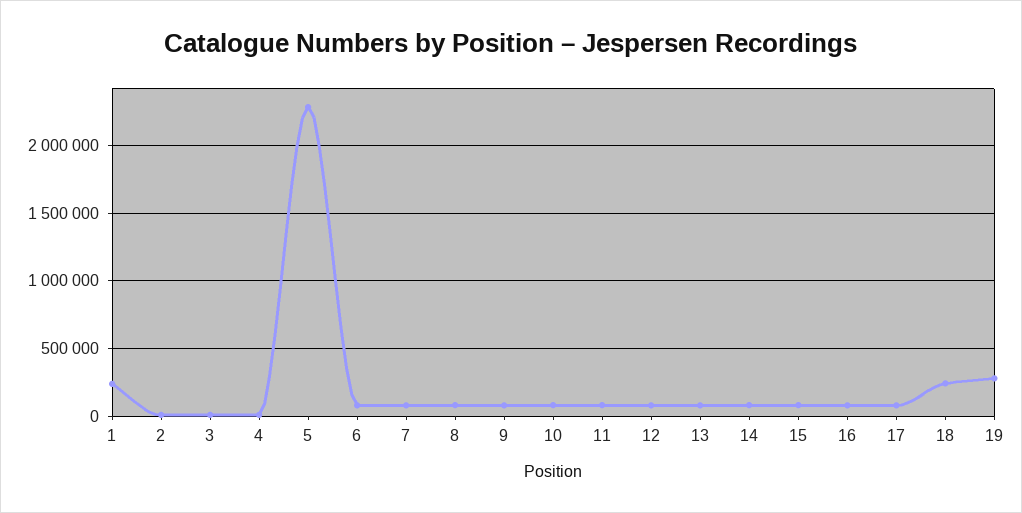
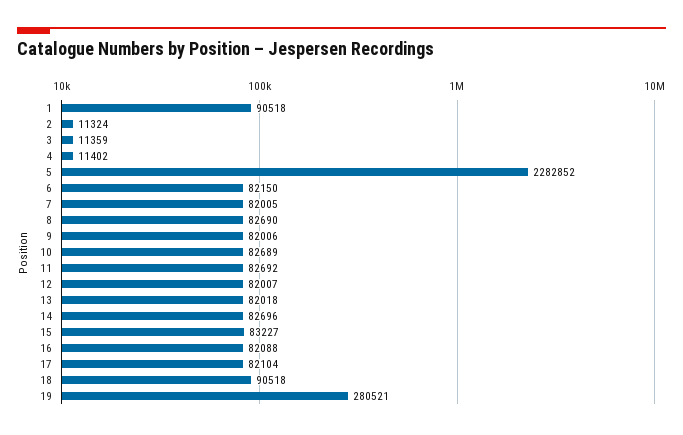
1: 250000 -> 90518
18: 250000 -> 90518

